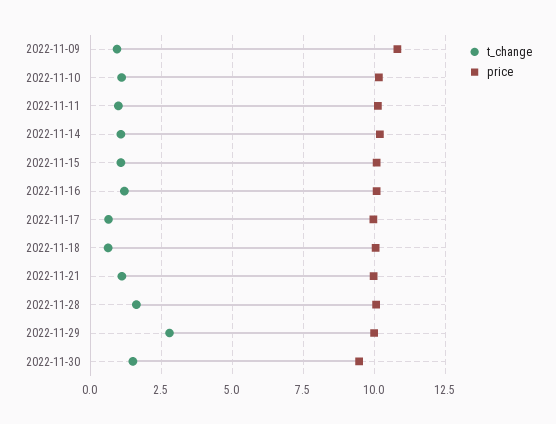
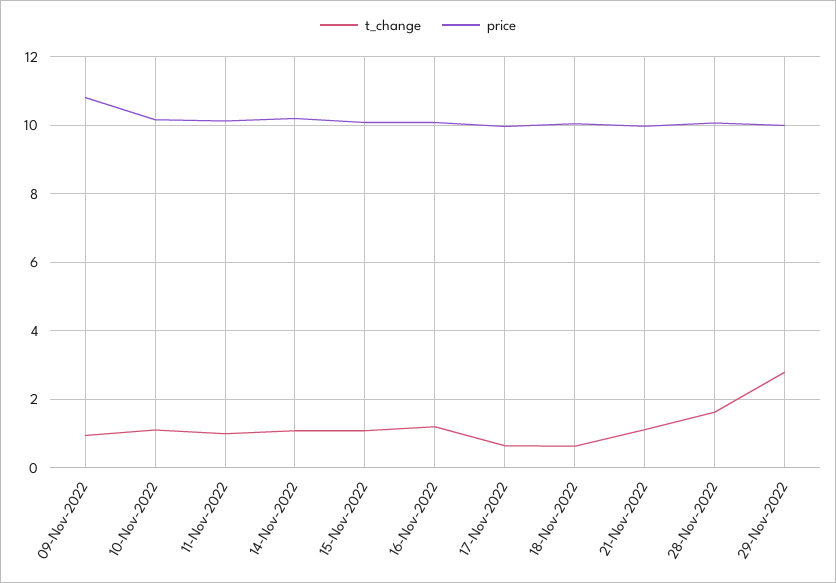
t_change, 2022-11-30: 1.5 -> none
price, 2022-11-30: 9.5 -> none

